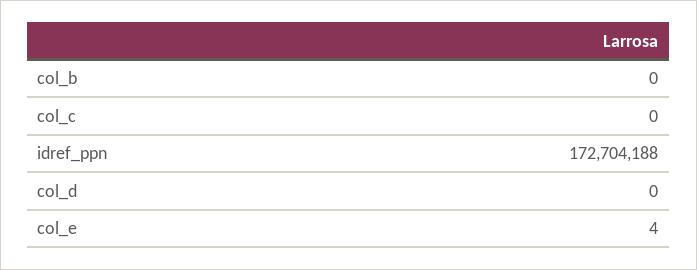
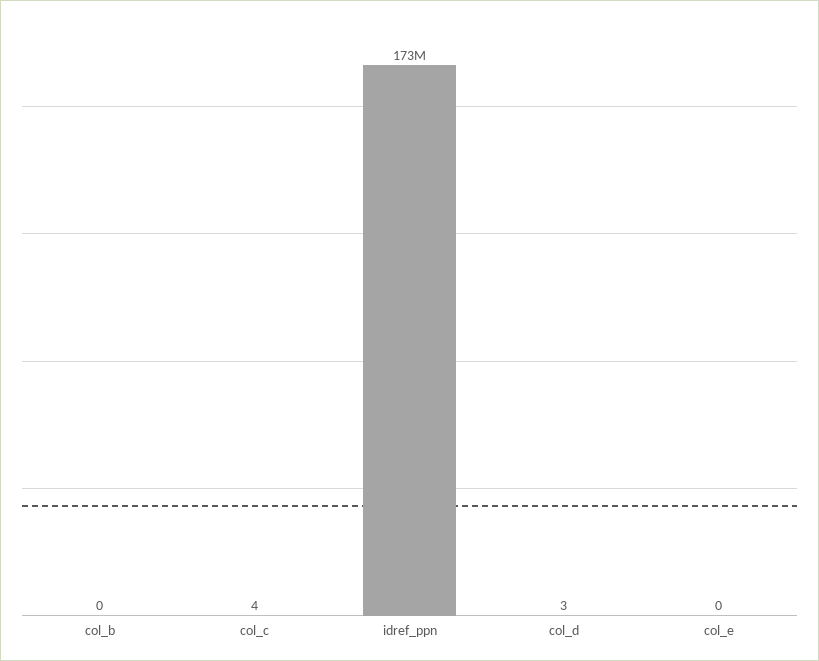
col_c: 0 -> 4
col_d: 0 -> 3
col_e: 4 -> 0

